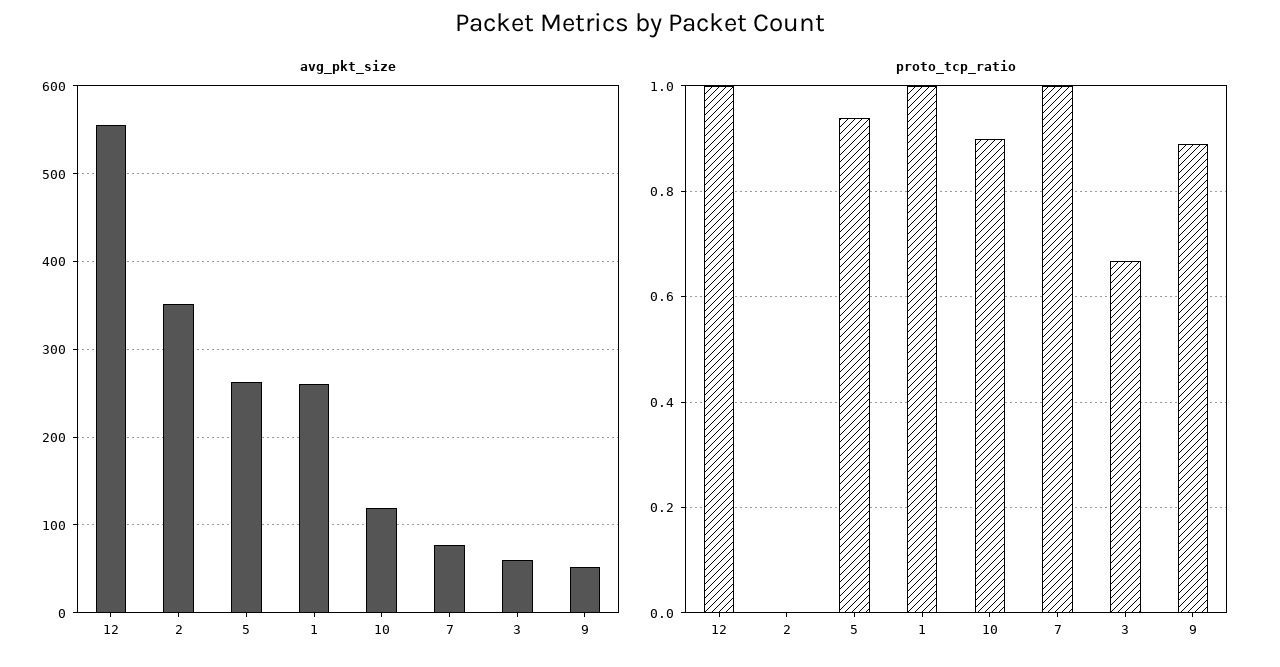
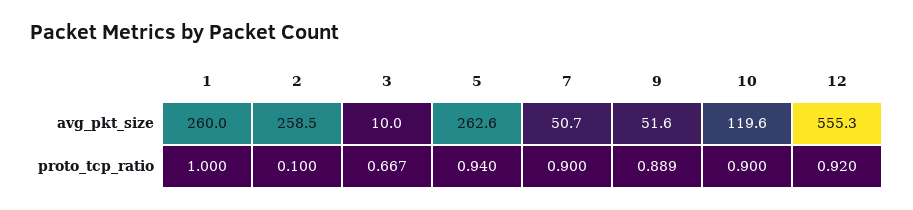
avg_pkt_size, 2: 350 -> 258.5
avg_pkt_size, 7: 80 -> 50.7
avg_pkt_size, 3: 60 -> 10
proto_tcp_ratio, 12: 1 -> 0.92
proto_tcp_ratio, 2: 0 -> 0.1
proto_tcp_ratio, 7: 1 -> 0.9

